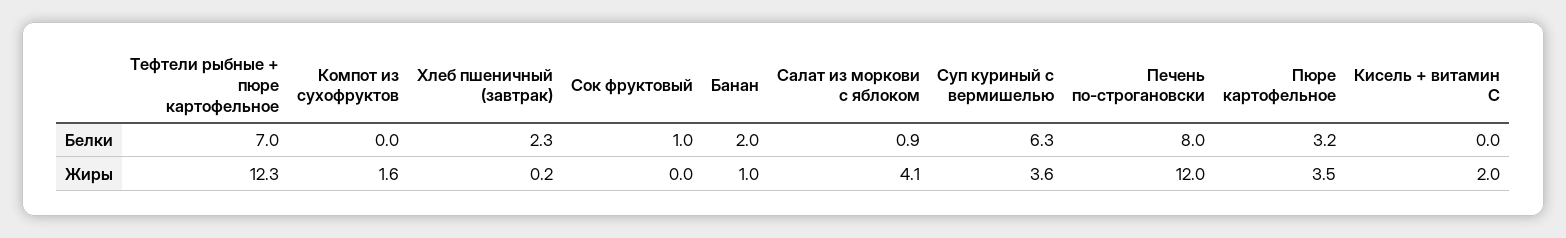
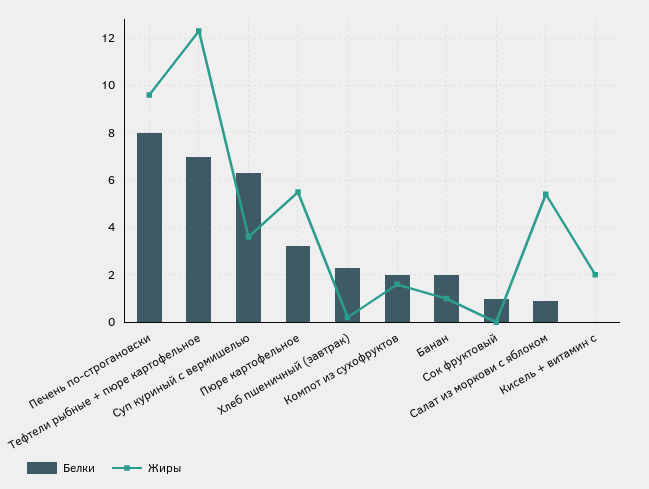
Белки, Компот из сухофруктов: 0 -> 2
Жиры, Салат из моркови с яблоком: 4.1 -> 5.5
Жиры, Печень по-строгановски: 12 -> 9.5
Жиры, Пюре картофельное: 3.5 -> 5.5

